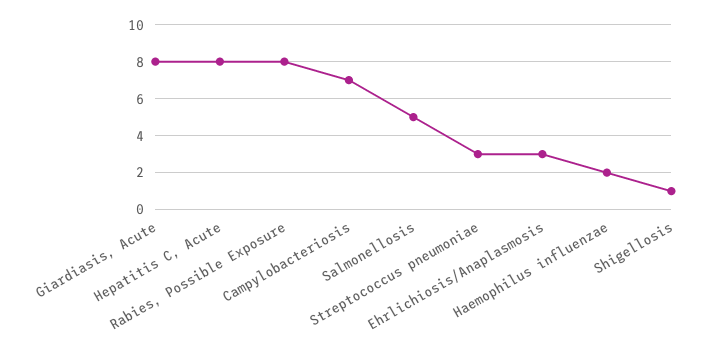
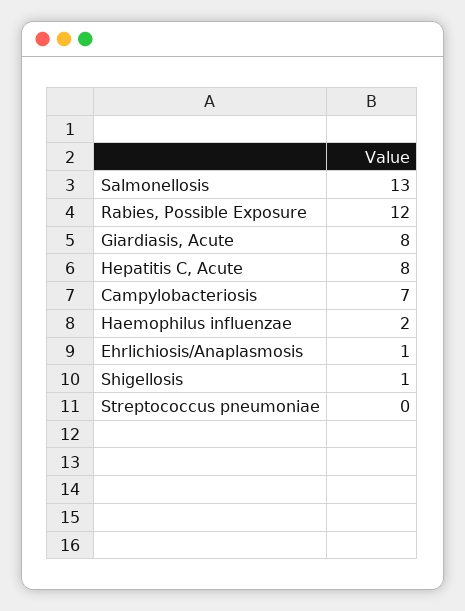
Rabies, Possible Exposure: 8 -> 12
Salmonellosis: 5 -> 13
Streptococcus pneumoniae: 3 -> 0
Ehrlichiosis/Anaplasmosis: 3 -> 1

